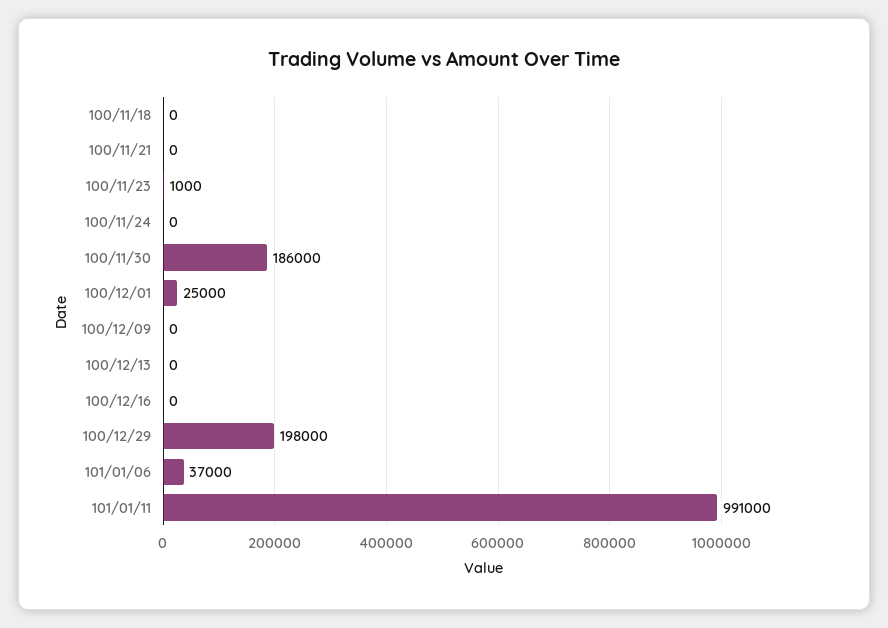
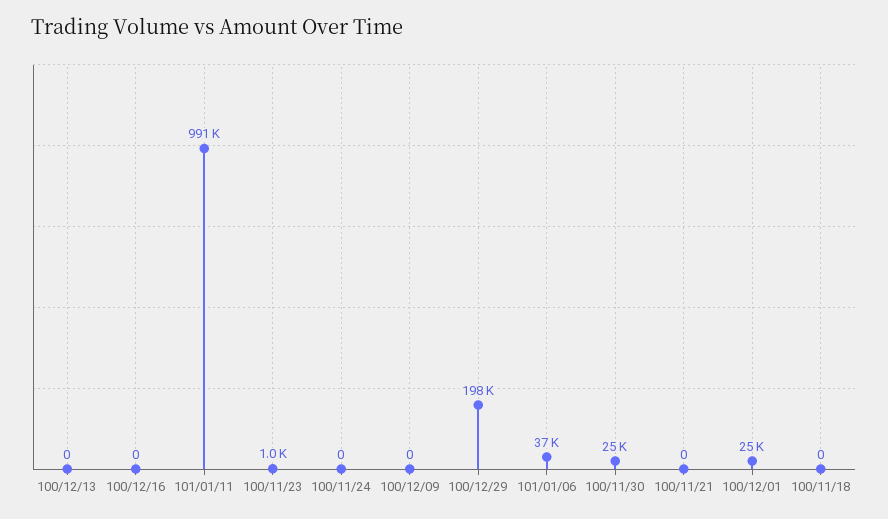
100/11/30: 186000 -> 25000

